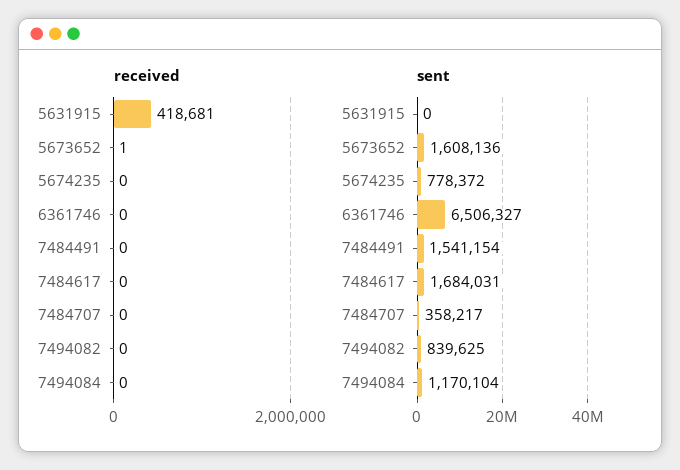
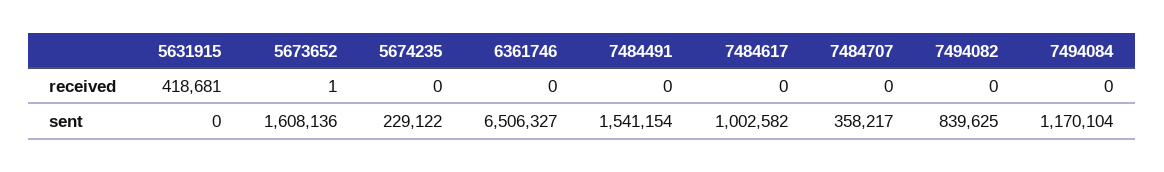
sent, 5674235: 778372 -> 229122
sent, 7484617: 1684031 -> 1002582

